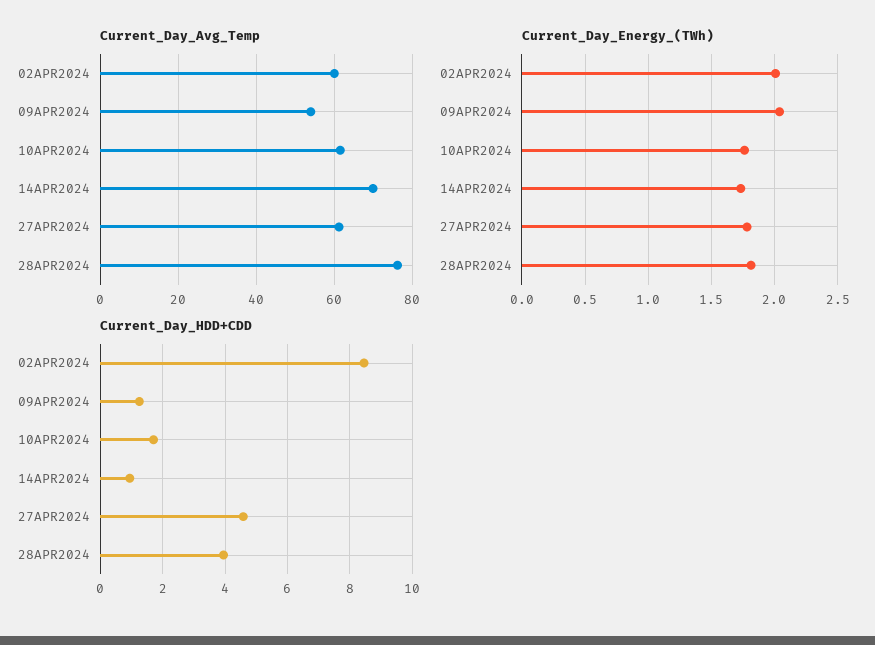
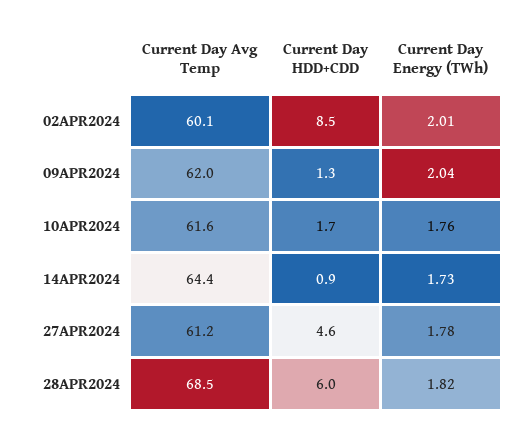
Current_Day_Avg_Temp, 09APR2024: 54 -> 62
Current_Day_Avg_Temp, 14APR2024: 70 -> 64.4
Current_Day_Avg_Temp, 28APR2024: 76 -> 68.5
Current_Day_HDD+CDD, 28APR2024: 4 -> 6

